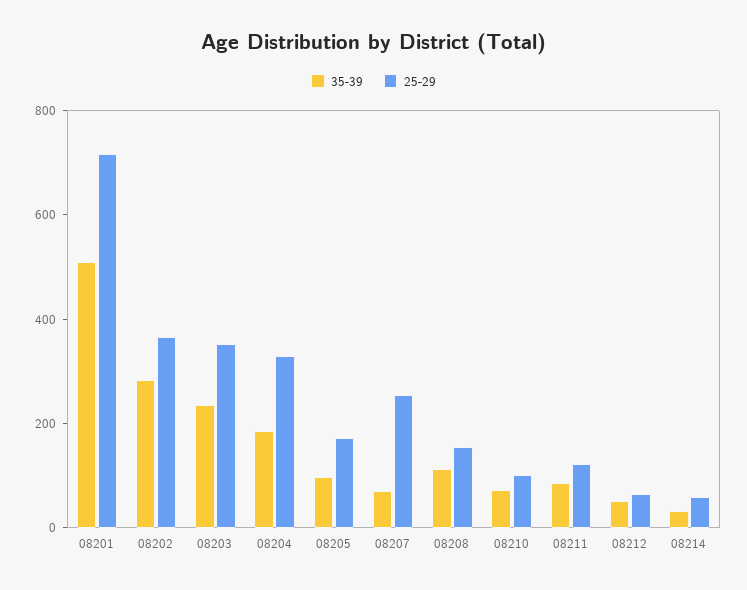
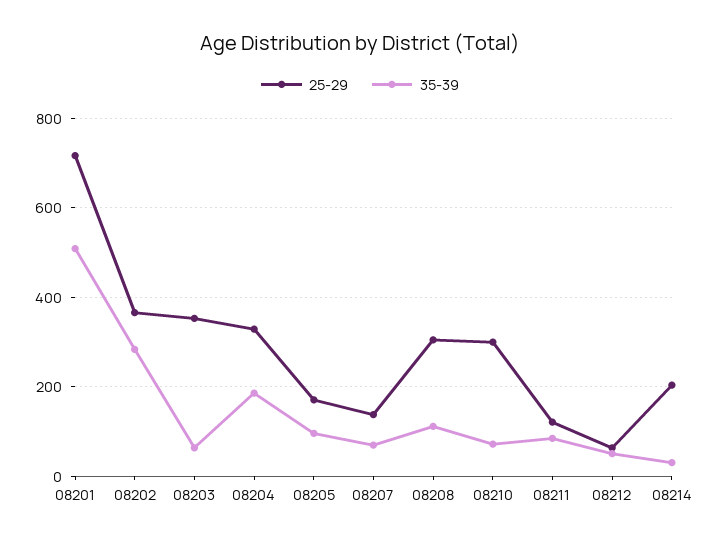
35-39, 08203: 250 -> 60
25-29, 08207: 250 -> 140
25-29, 08208: 150 -> 300
25-29, 08210: 100 -> 300
25-29, 08214: 50 -> 200

